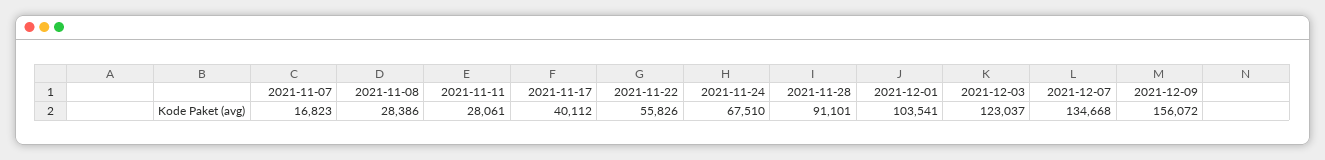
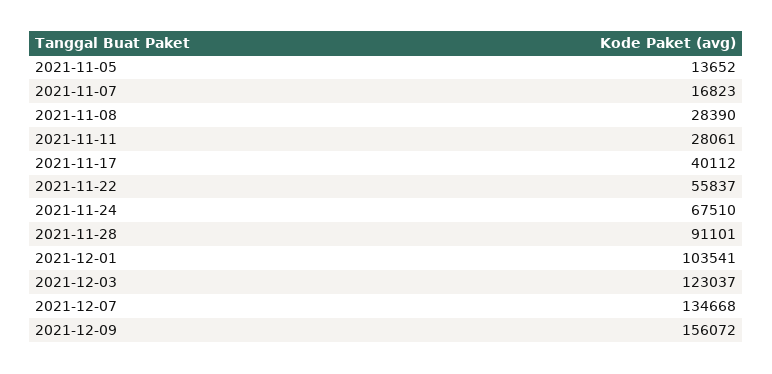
2021-11-08: 28386 -> 28390
2021-11-22: 55826 -> 55837
2021-11-05: none -> 13652

